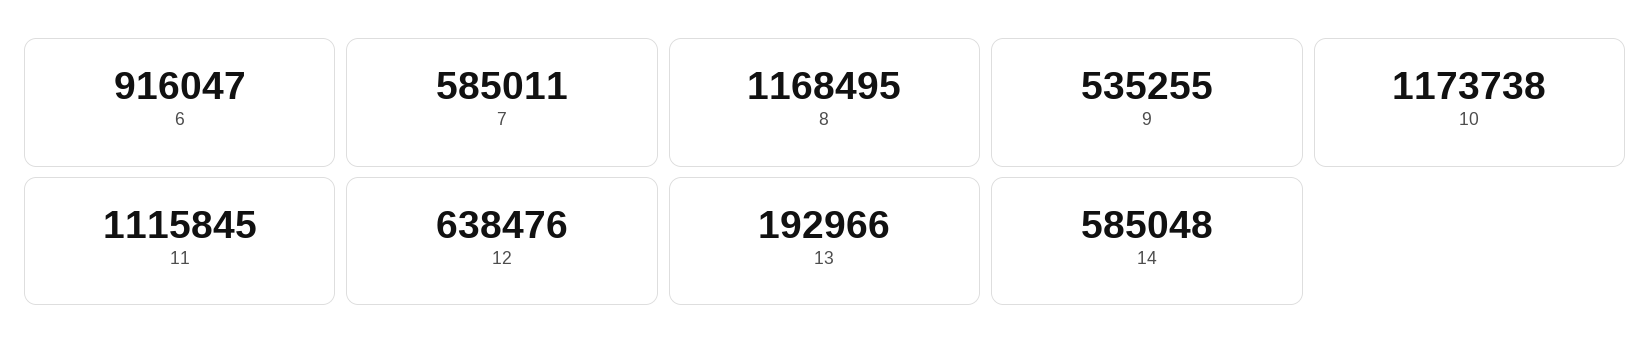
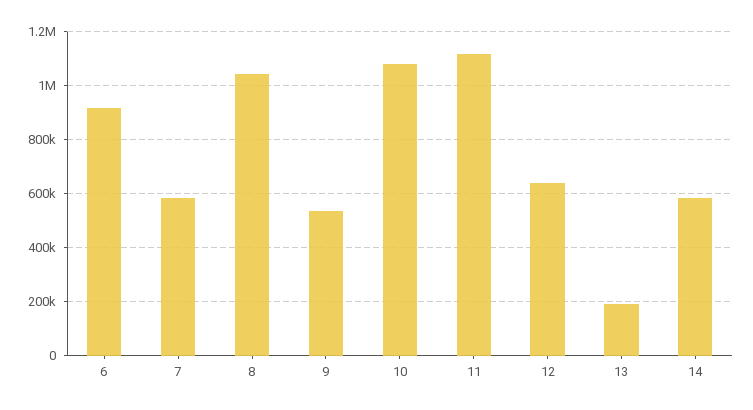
8: 1168495 -> 1050000
10: 1173738 -> 1075000

